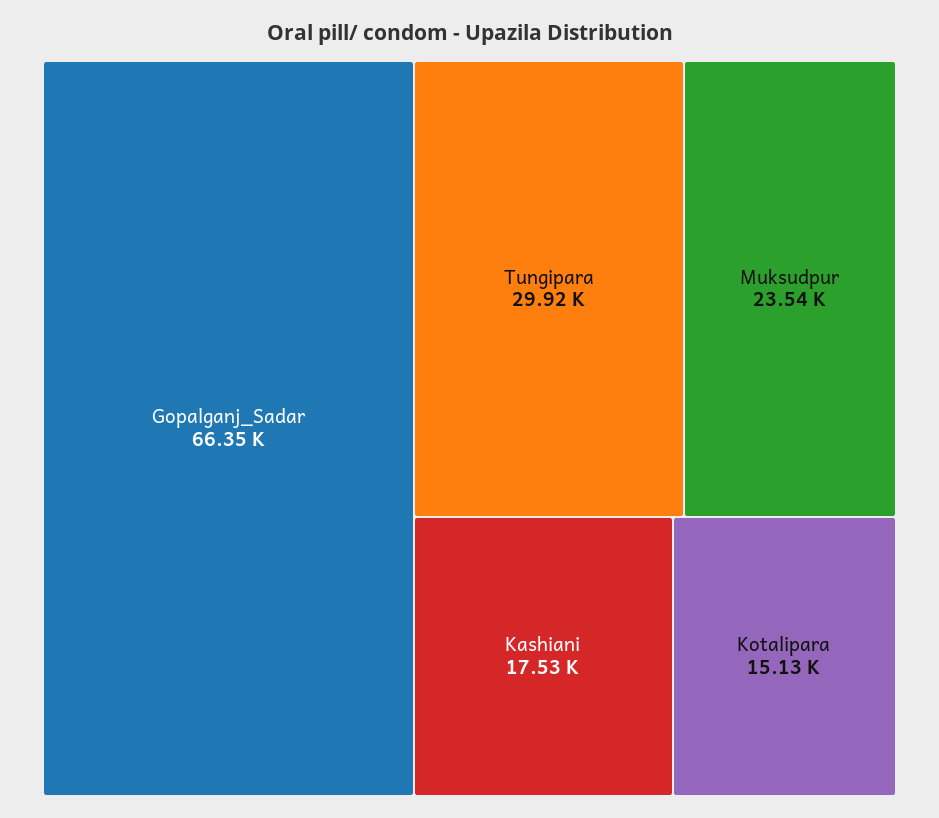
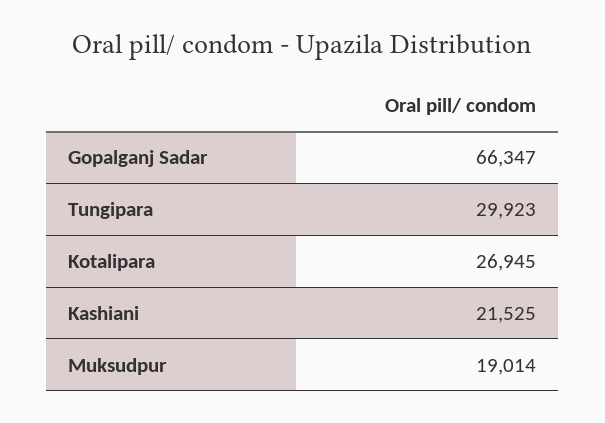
Muksudpur: 23540 -> 19014
Kashiani: 17530 -> 21525
Kotalipara: 15130 -> 26945

